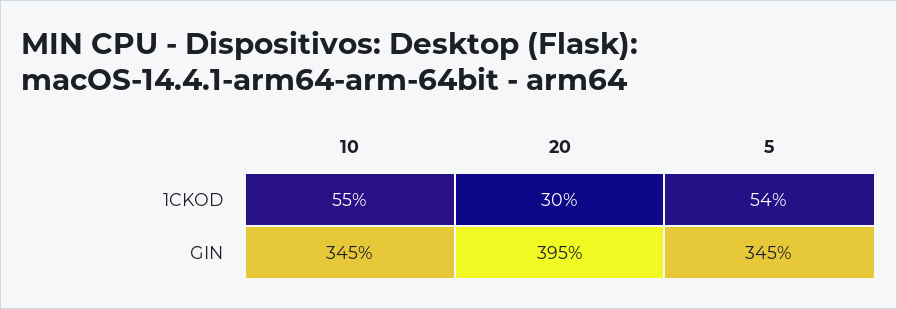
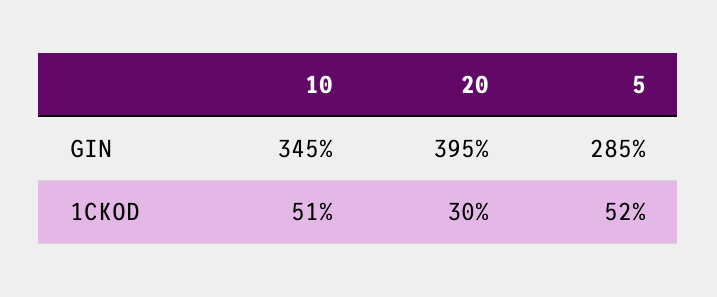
10, 1CKOD: 55 -> 51
5, 1CKOD: 54 -> 52
5, GIN: 345 -> 285

